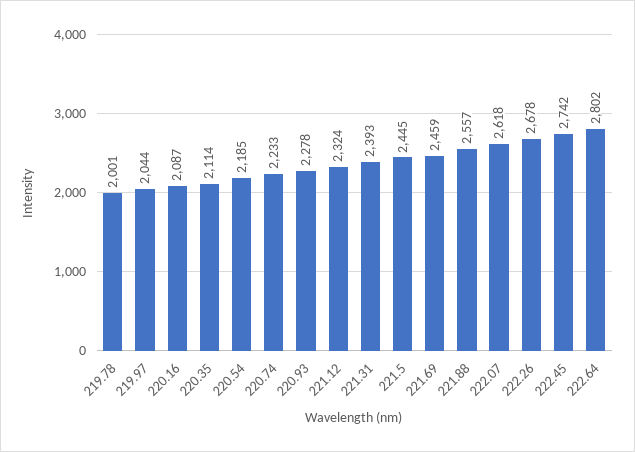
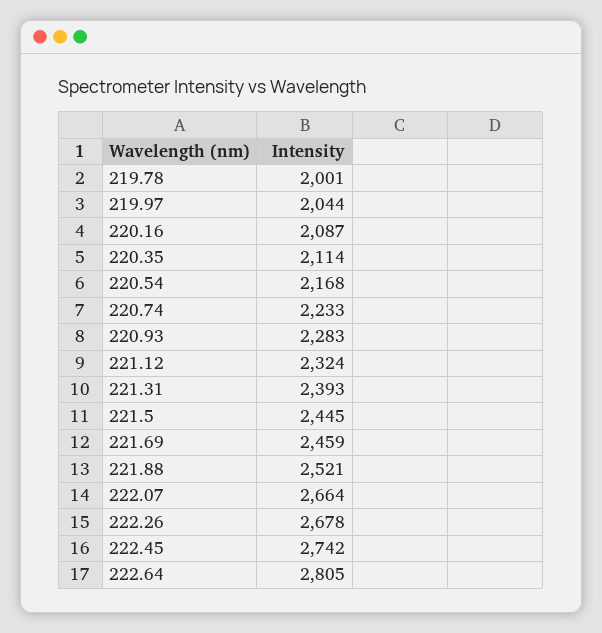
220.54: 2185 -> 2168
220.93: 2278 -> 2283
221.88: 2557 -> 2521
222.07: 2618 -> 2664
222.64: 2802 -> 2805

